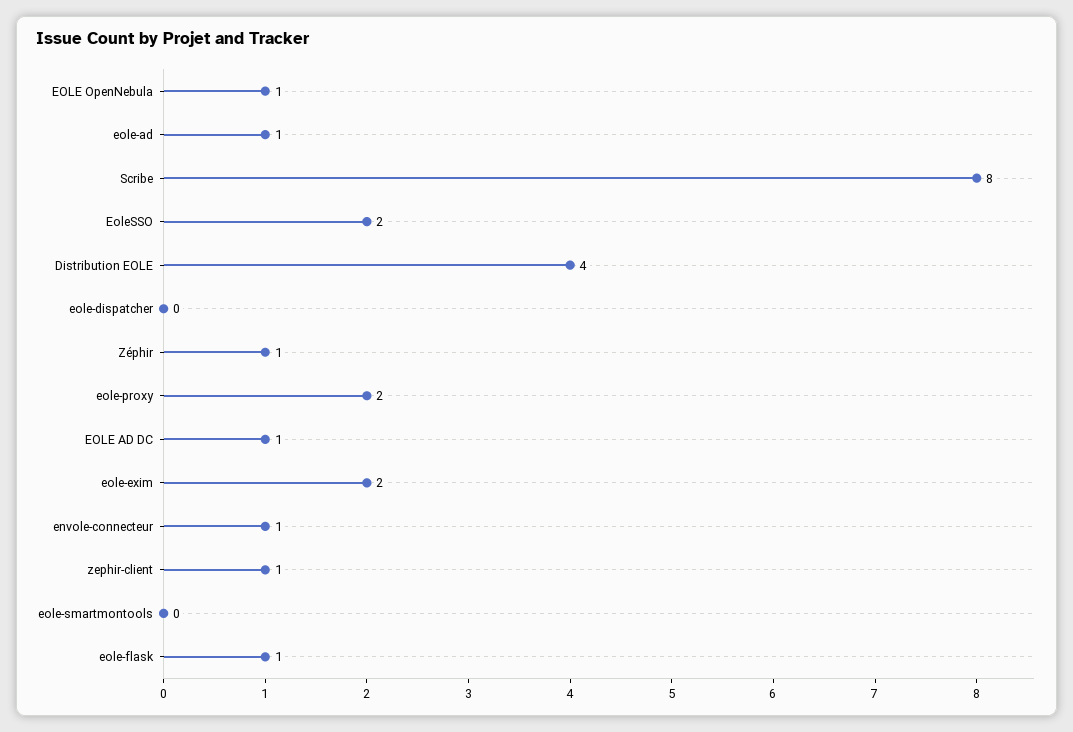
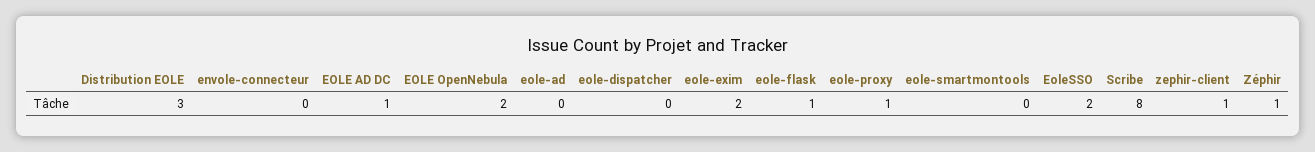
EOLE OpenNebula: 1 -> 2
eole-ad: 1 -> 0
Distribution EOLE: 4 -> 3
eole-proxy: 2 -> 1
envole-connecteur: 1 -> 0

